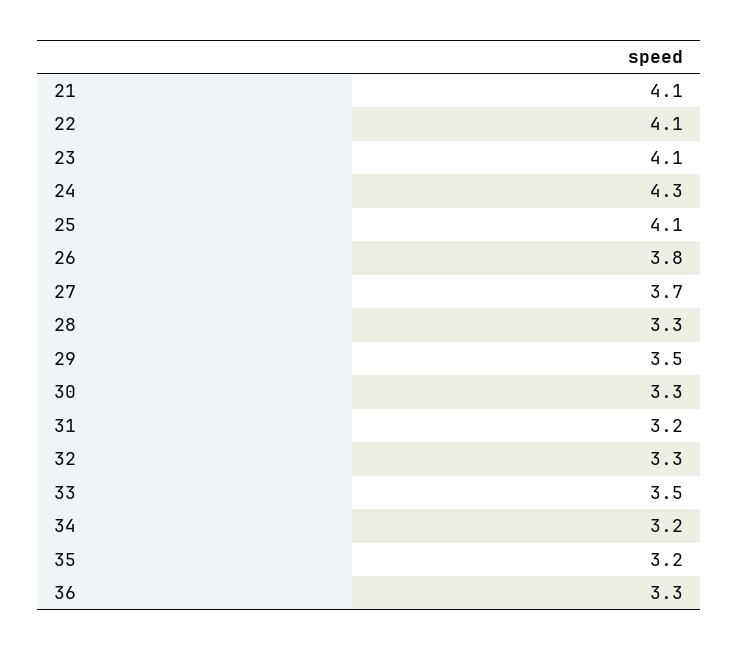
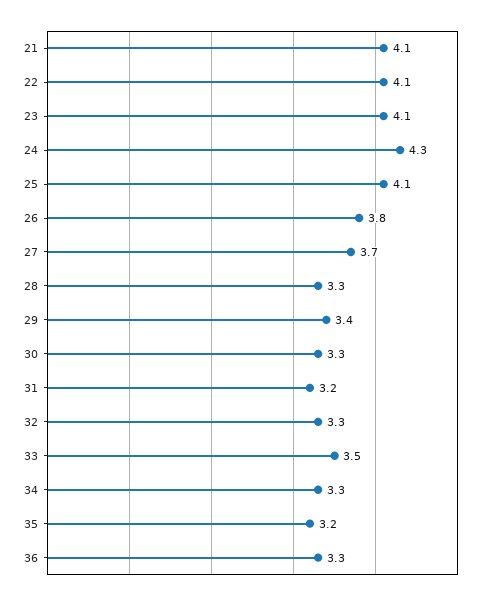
29: 3.5 -> 3.4
34: 3.2 -> 3.3

